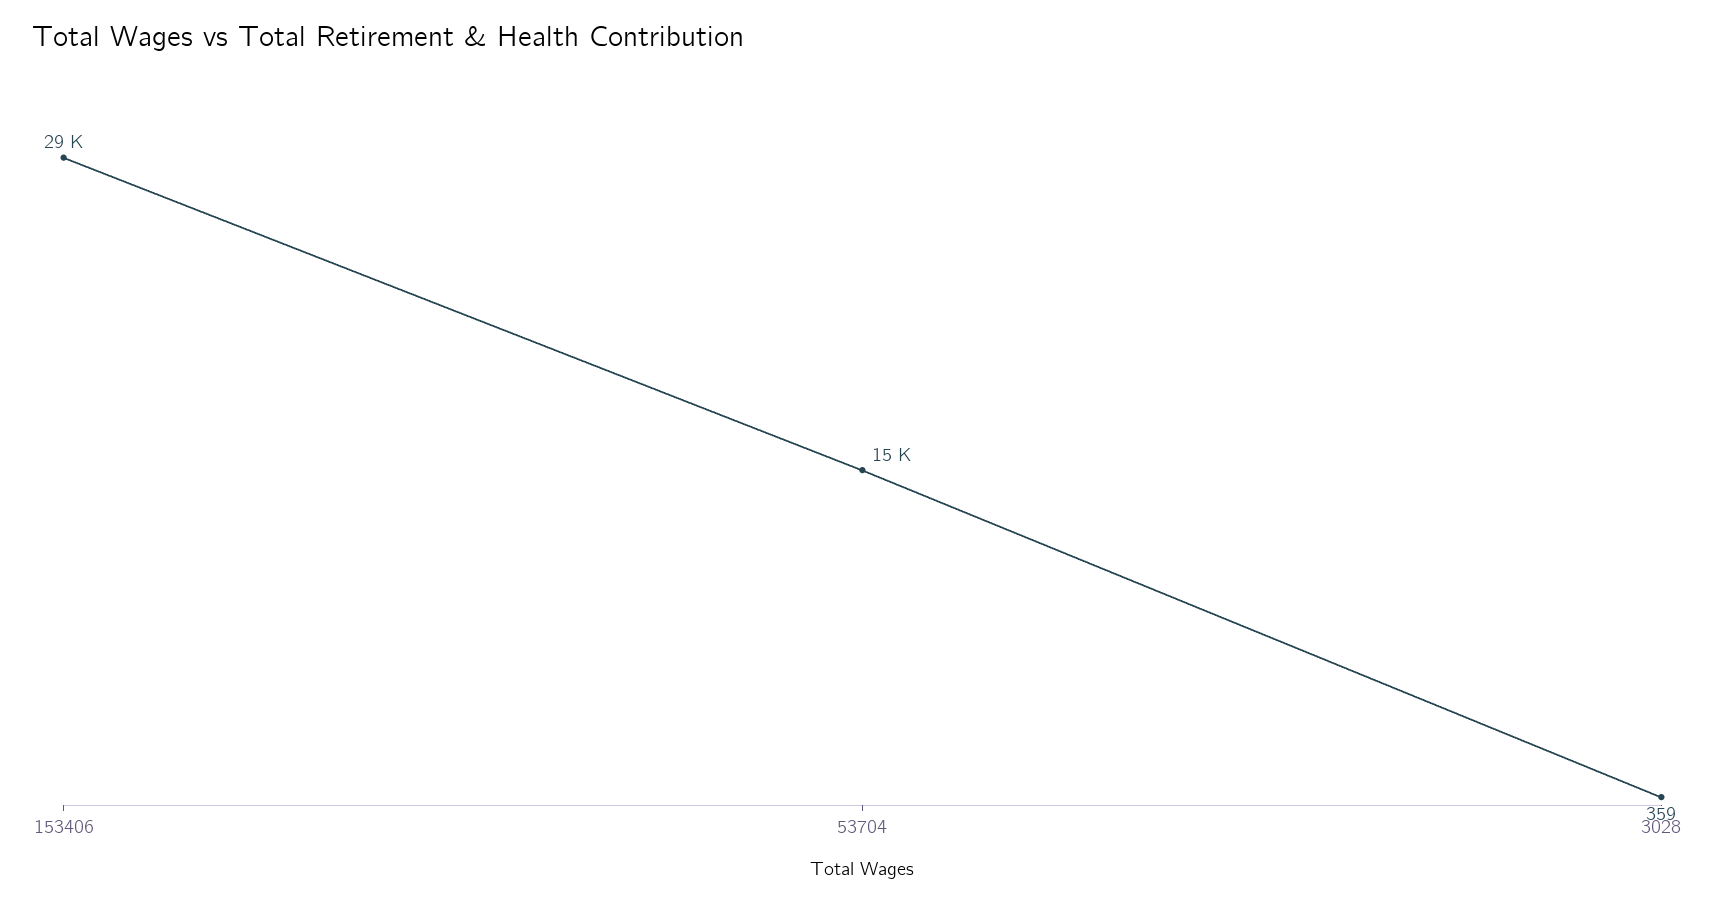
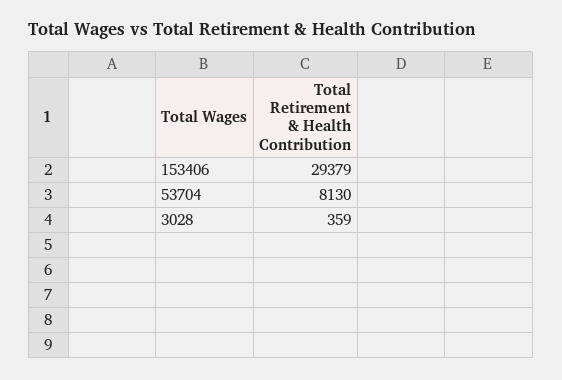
53704: 15000 -> 8130

